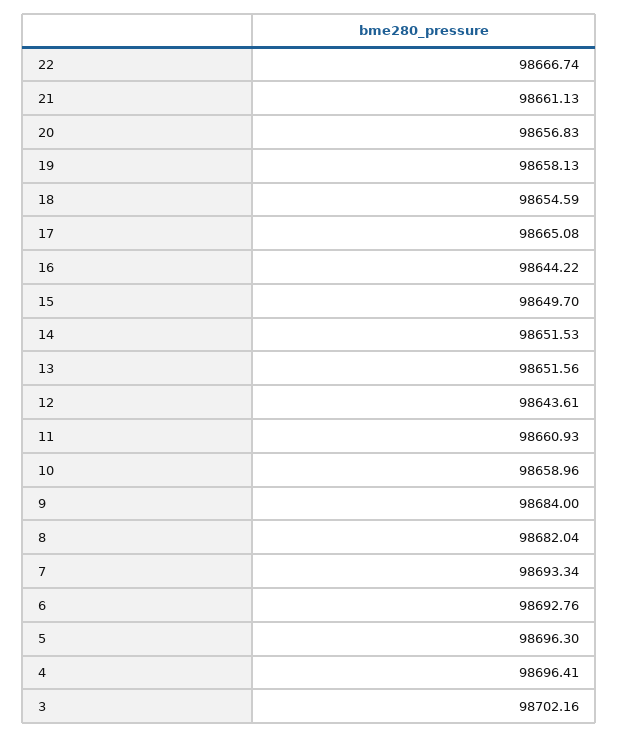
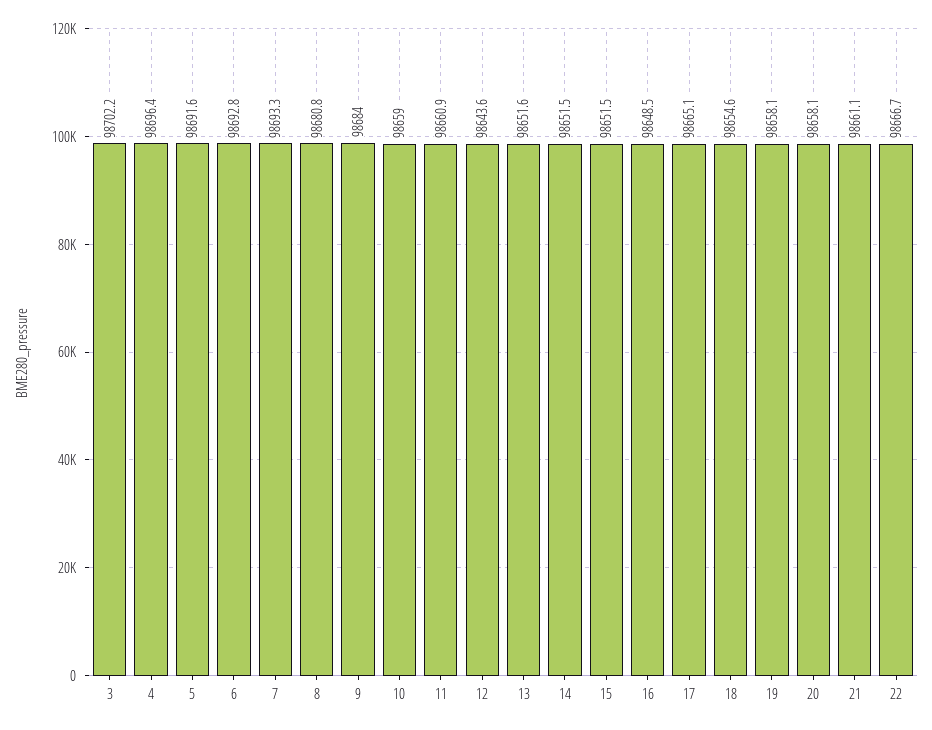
20: 98656.83 -> 98658.1
16: 98644.22 -> 98648.5
15: 98649.7 -> 98651.5
8: 98682.04 -> 98680.8
5: 98696.3 -> 98691.6

